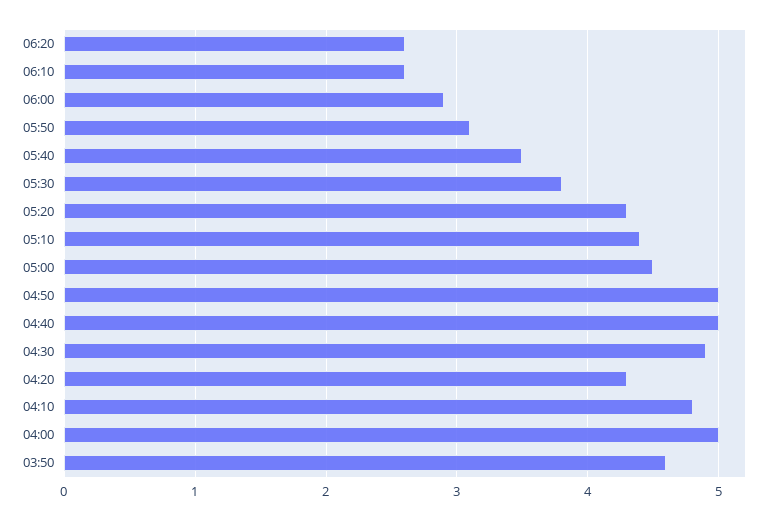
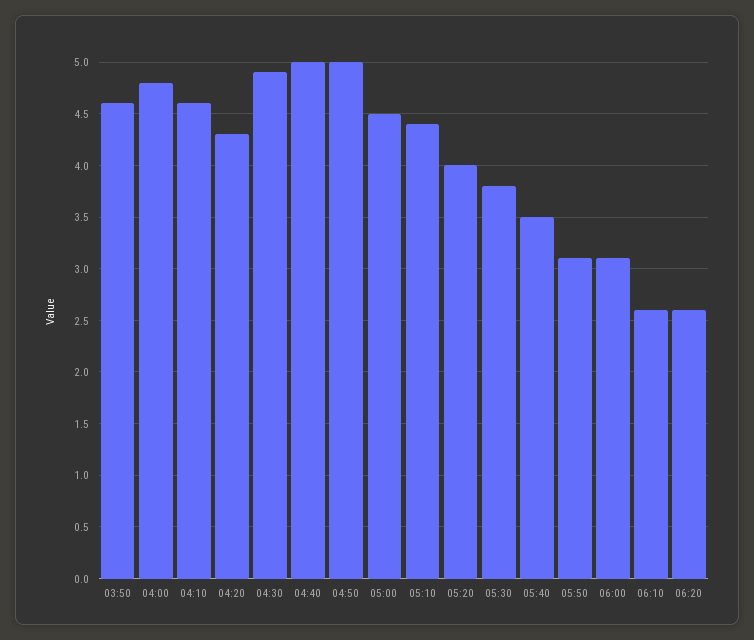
06:00: 2.9 -> 3.1
05:20: 4.3 -> 4
04:10: 4.8 -> 4.6
04:00: 5 -> 4.8

